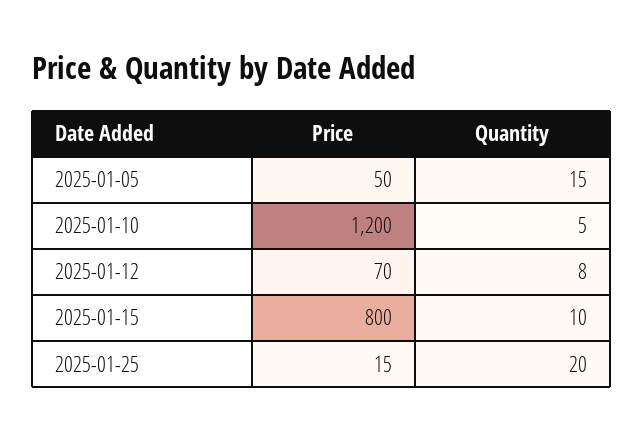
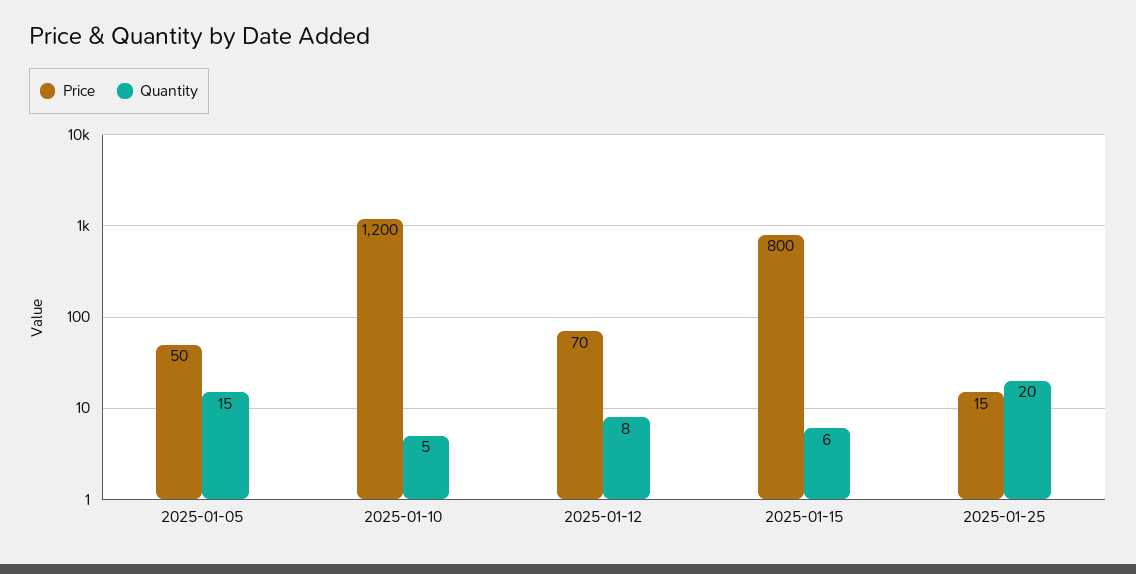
Quantity, 2025-01-15: 10 -> 6

